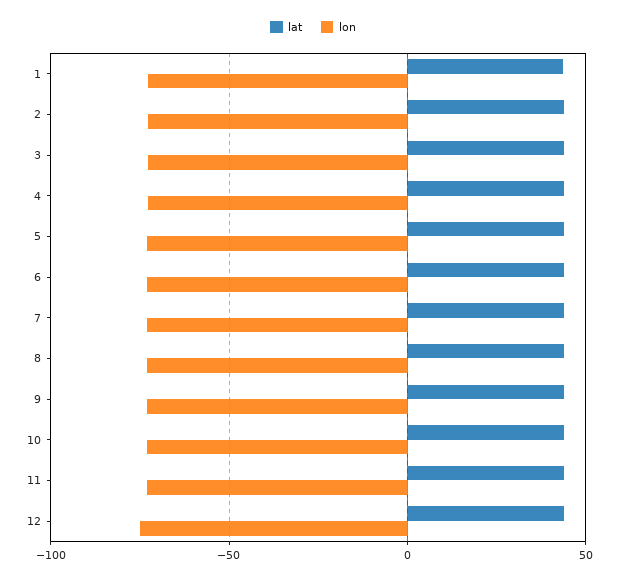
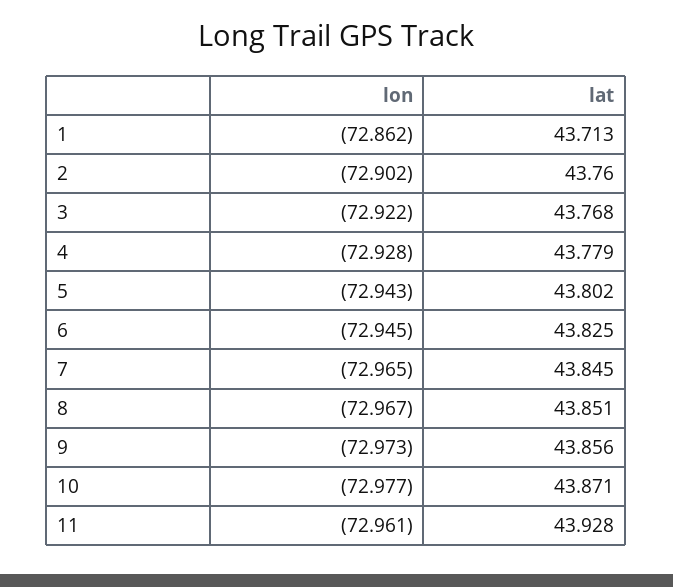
lat, 12: 45 -> none
lon, 12: -75 -> none

